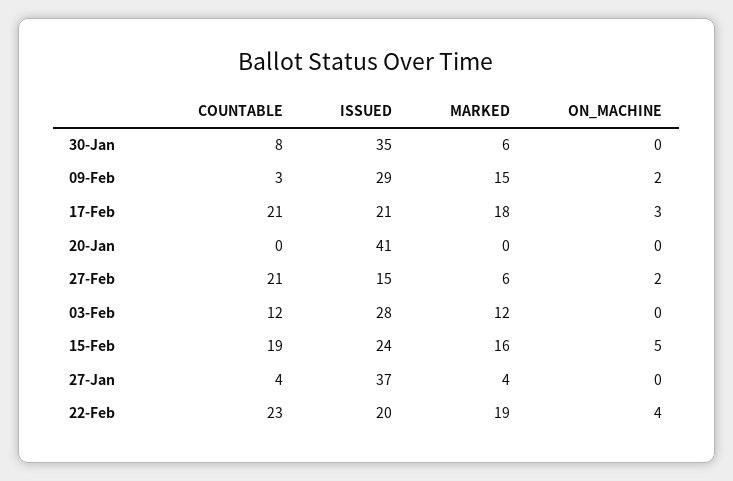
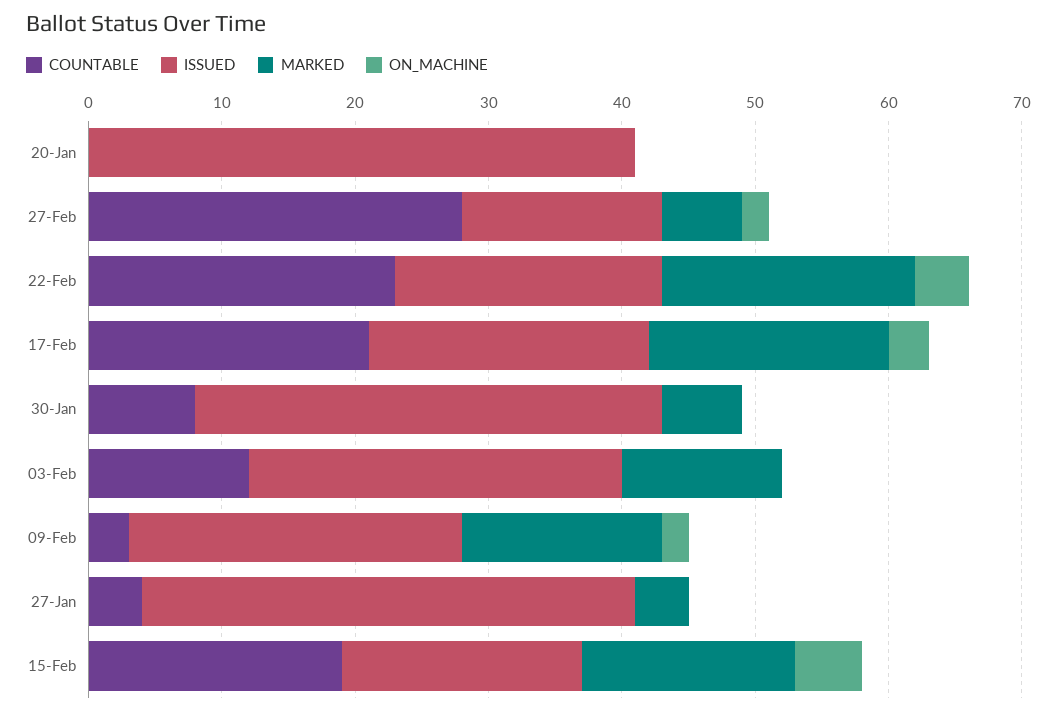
ISSUED, 09-Feb: 29 -> 25
COUNTABLE, 27-Feb: 21 -> 28
ISSUED, 15-Feb: 24 -> 18

